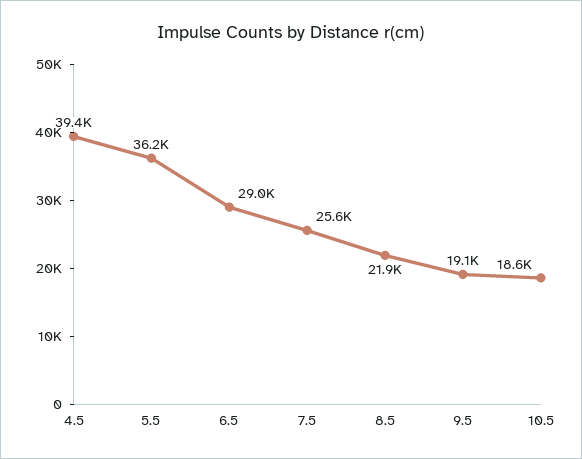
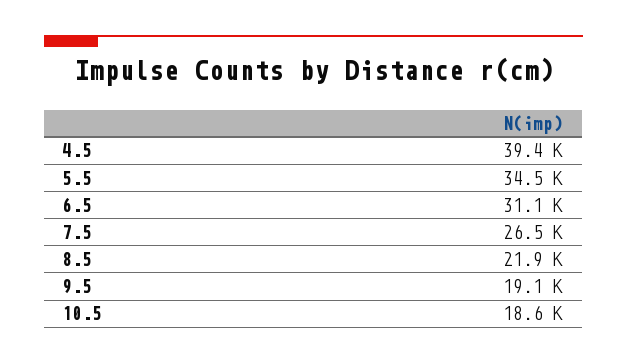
5.5: 36200 -> 34500
6.5: 29000 -> 31100
7.5: 25600 -> 26500

